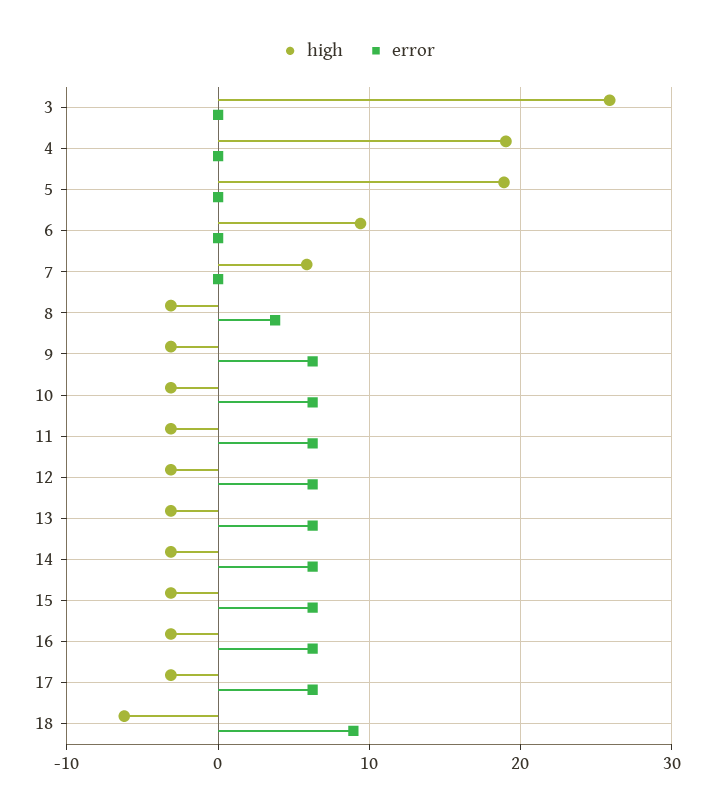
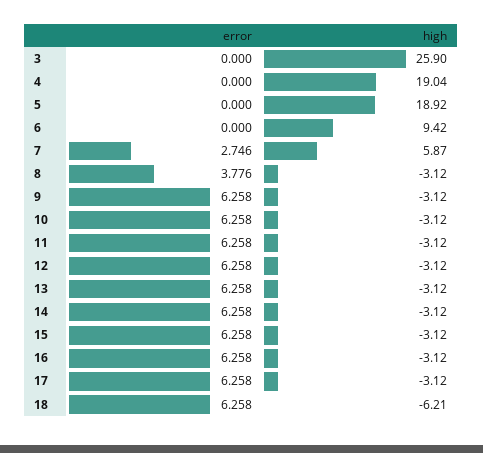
error, 7: 0 -> 2.746
error, 18: 9 -> 6.258

